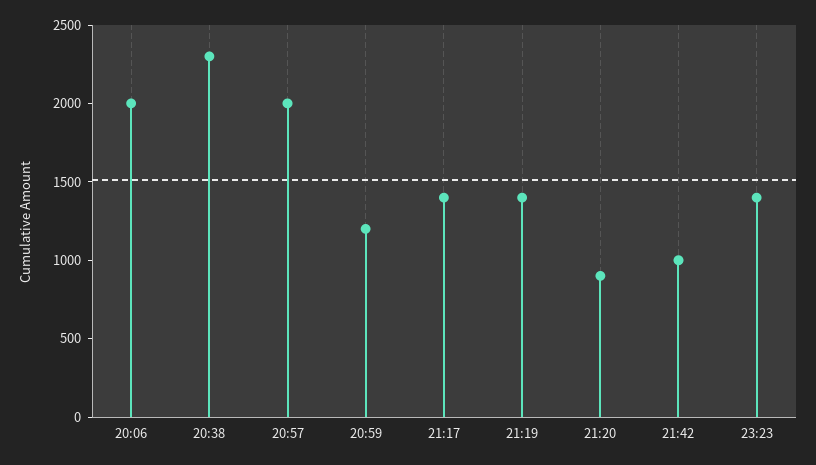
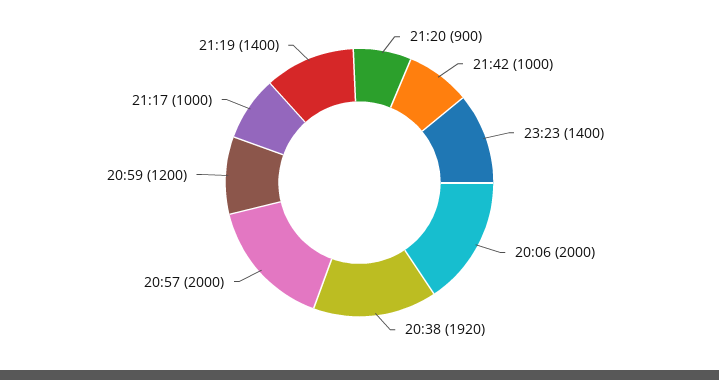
20:38: 2300 -> 1920
21:17: 1400 -> 1000

